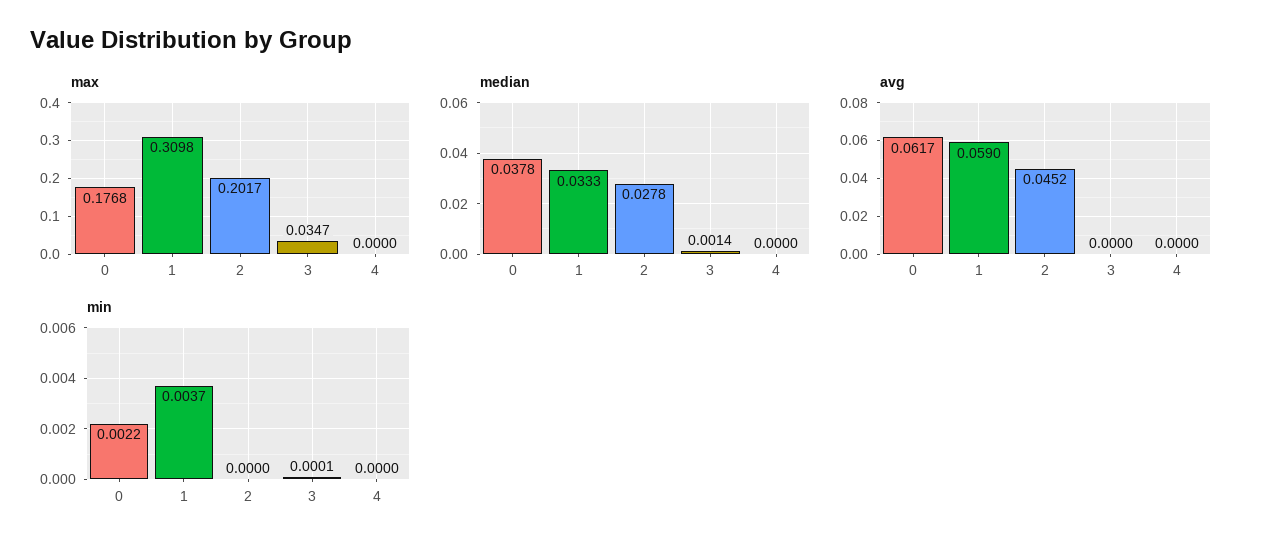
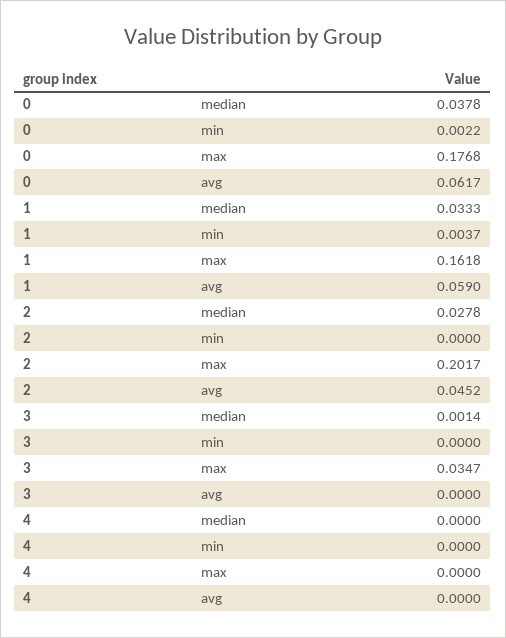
max, 1: 0.3098 -> 0.1618
min, 3: 0.0001 -> 0

